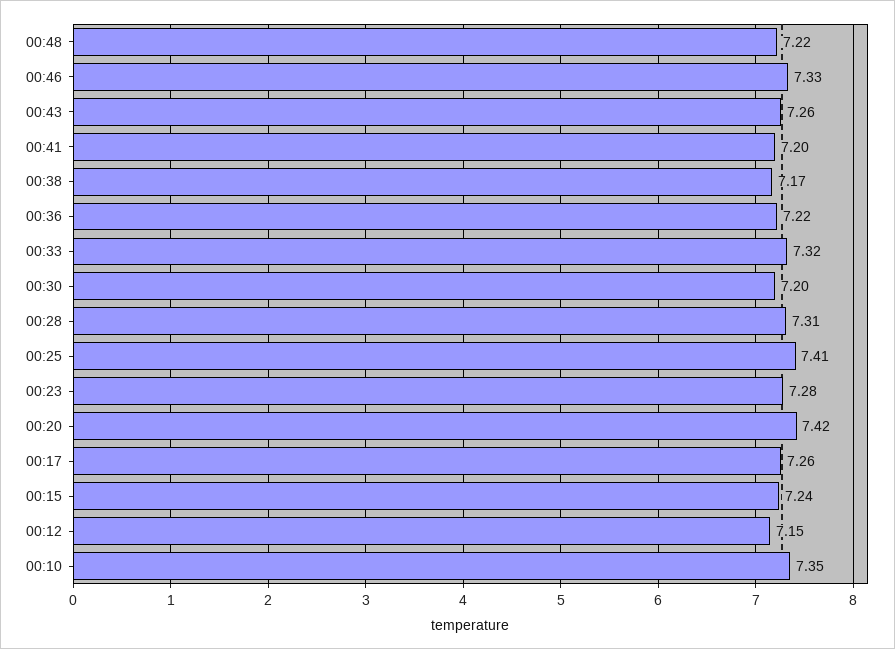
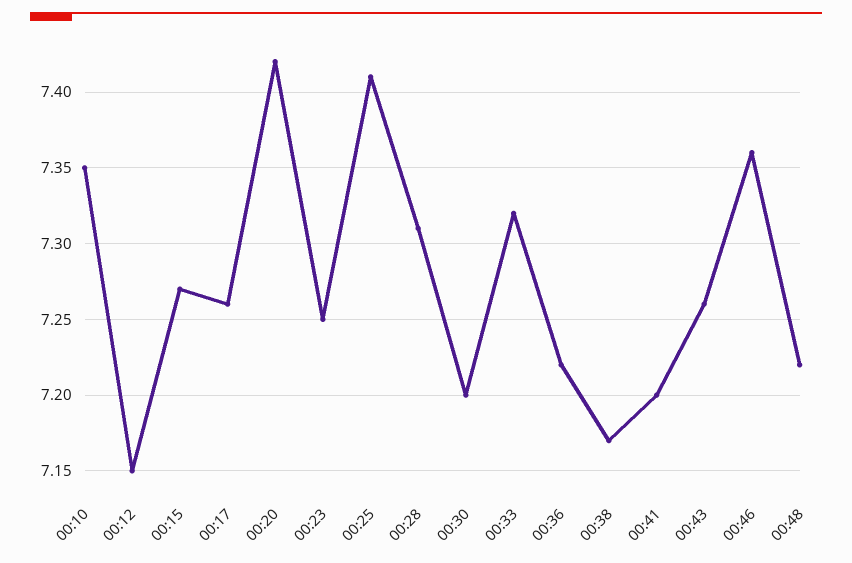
00:46: 7.33 -> 7.36
00:23: 7.28 -> 7.25
00:15: 7.24 -> 7.27

